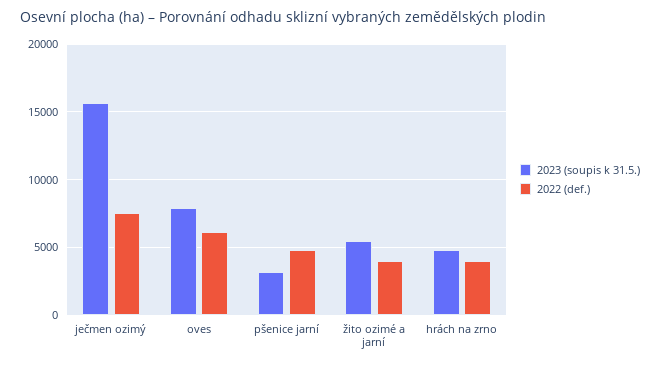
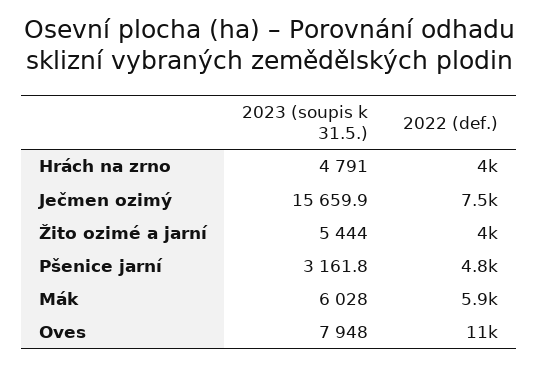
2022 (def.), oves: 6000 -> 11000
2023 (soupis k 31.5.), Mák: none -> 6028
2022 (def.), Mák: none -> 5900

